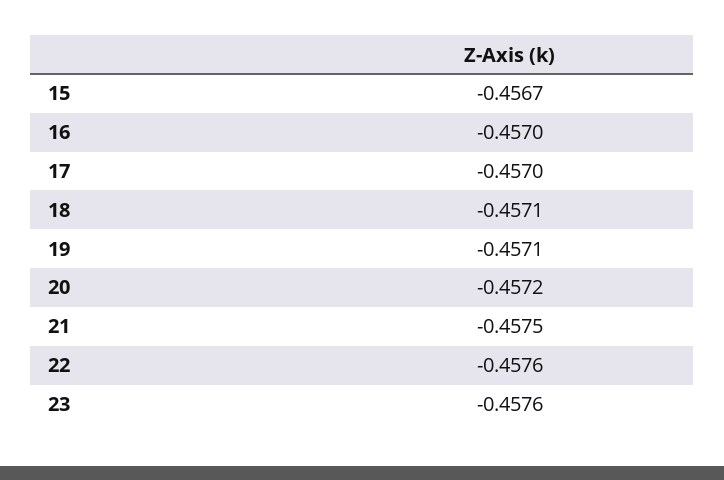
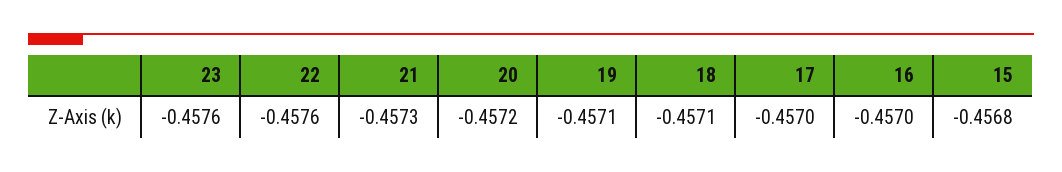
15: -0.4567 -> -0.4568
21: -0.4575 -> -0.4573

